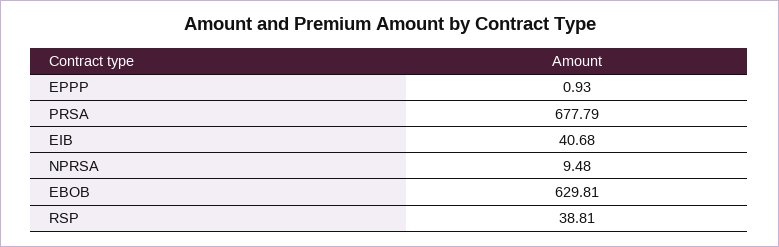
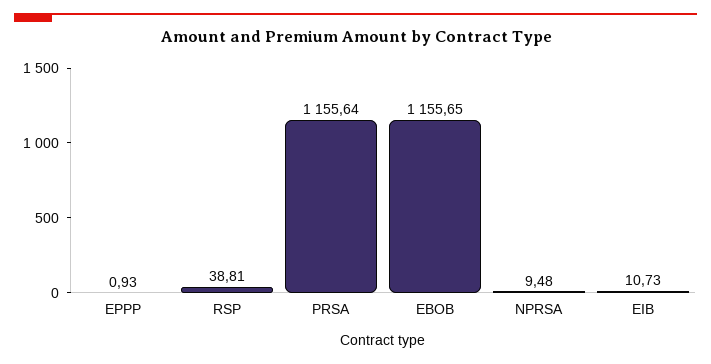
PRSA: 677.79 -> 1155.64
EIB: 40.68 -> 10.73
EBOB: 629.81 -> 1155.65

